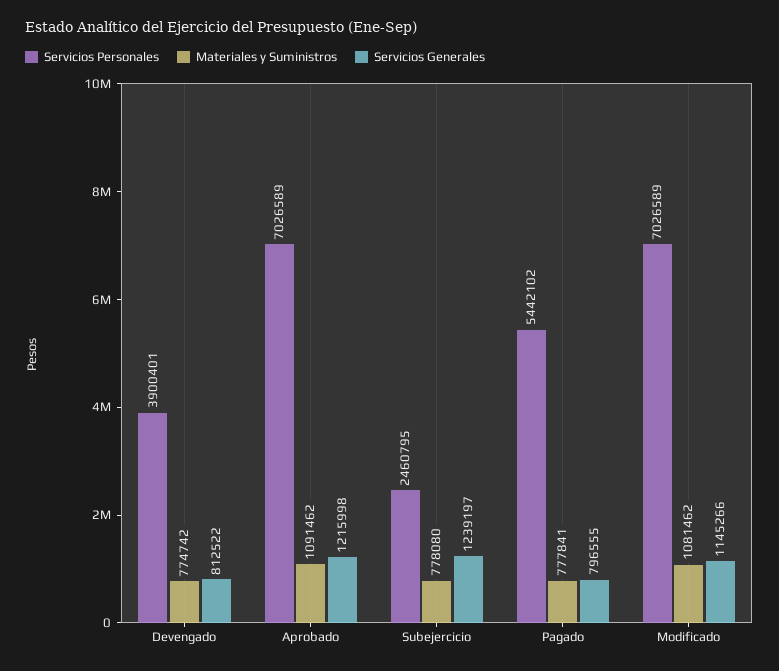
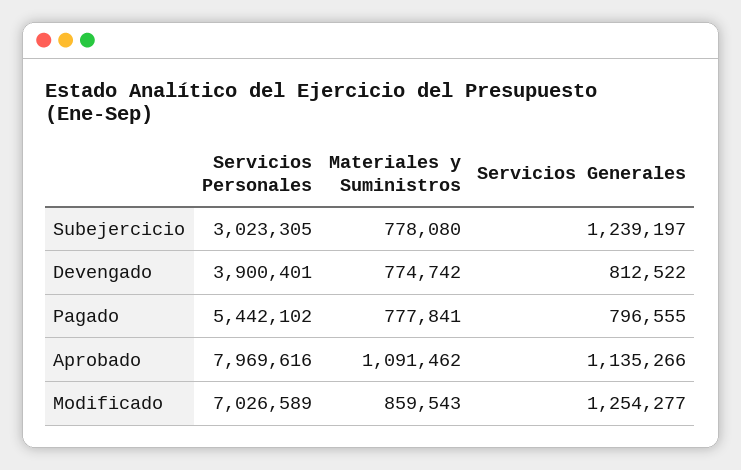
Servicios Personales, Aprobado: 7026589 -> 7969616
Servicios Generales, Aprobado: 1215998 -> 1135266
Servicios Personales, Subejercicio: 2460795 -> 3023305
Materiales y Suministros, Modificado: 1081462 -> 859543
Servicios Generales, Modificado: 1145266 -> 1254277

